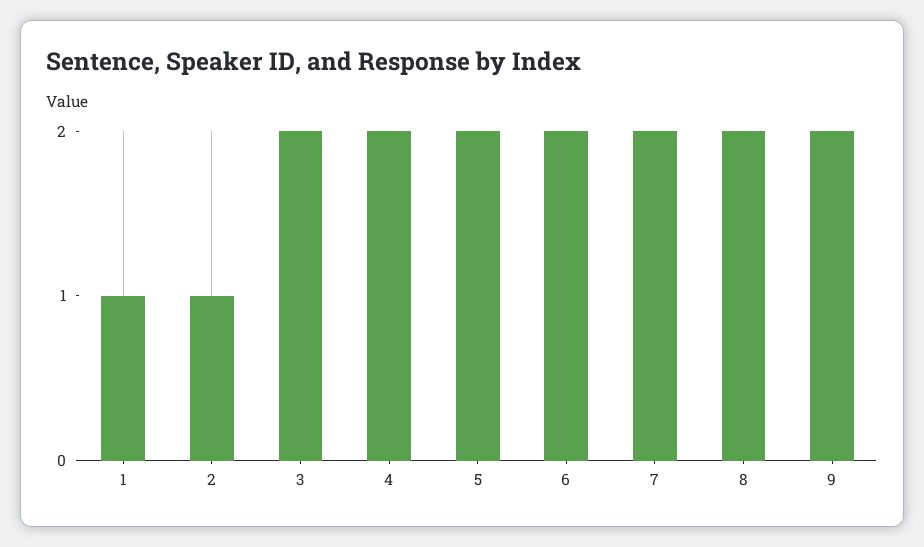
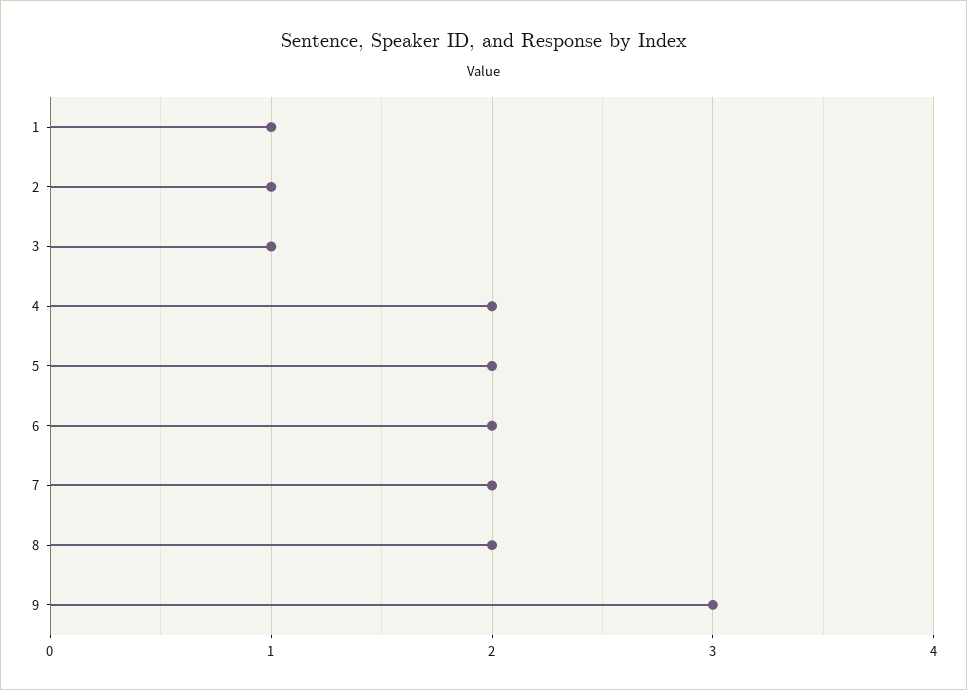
3: 2 -> 1
9: 2 -> 3

